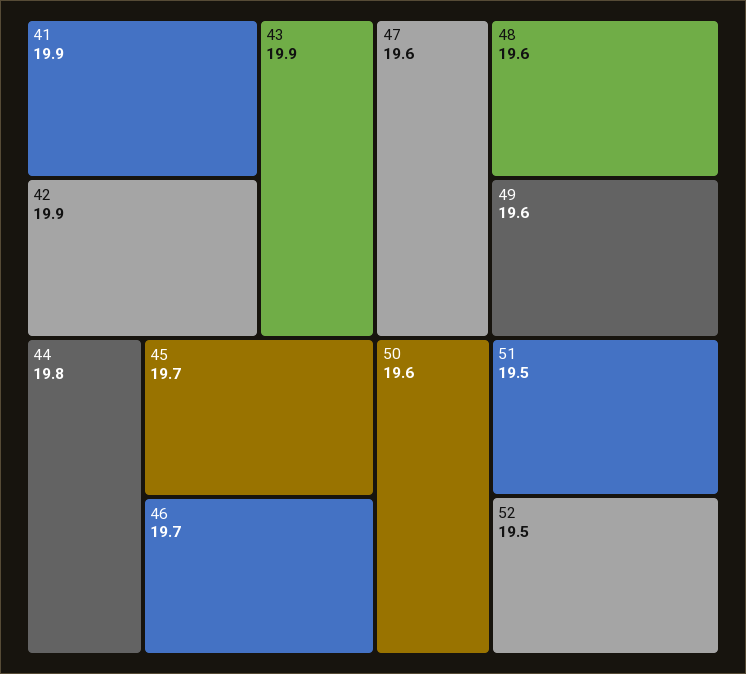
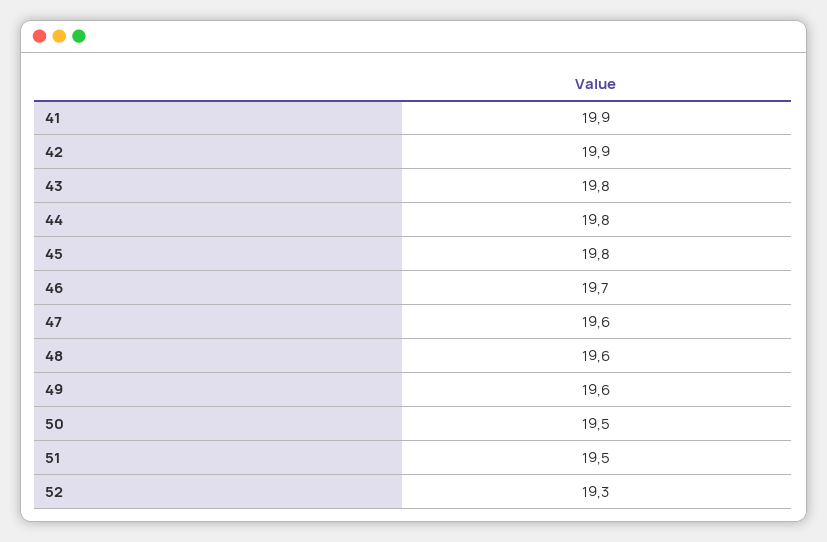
43: 19.9 -> 19.8
45: 19.7 -> 19.8
50: 19.6 -> 19.5
52: 19.5 -> 19.3

